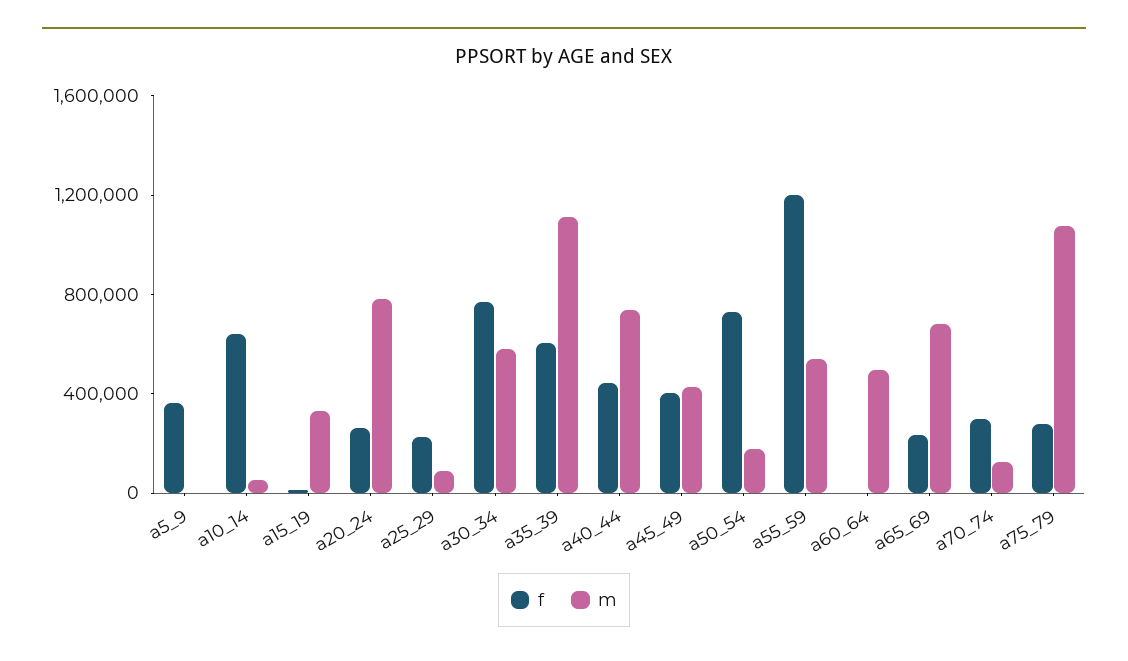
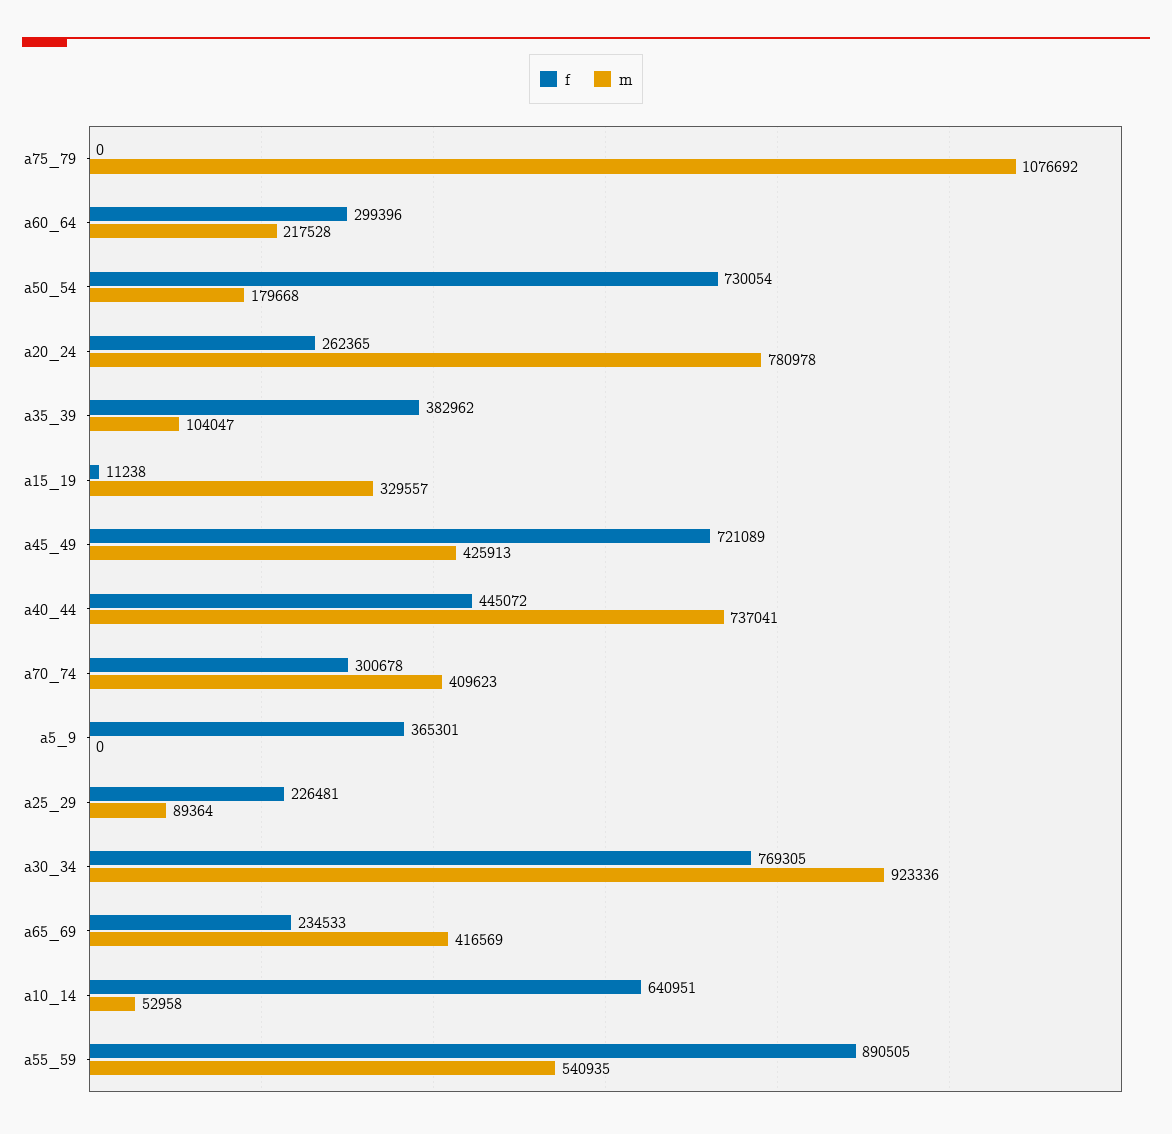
m, a30_34: 600000 -> 923336
f, a35_39: 600000 -> 382962
m, a35_39: 1100000 -> 104047
f, a45_49: 400000 -> 721089
f, a55_59: 1200000 -> 890505
f, a60_64: 0 -> 299396
m, a60_64: 500000 -> 217528
m, a65_69: 700000 -> 416569
m, a70_74: 100000 -> 409623
f, a75_79: 300000 -> 0

